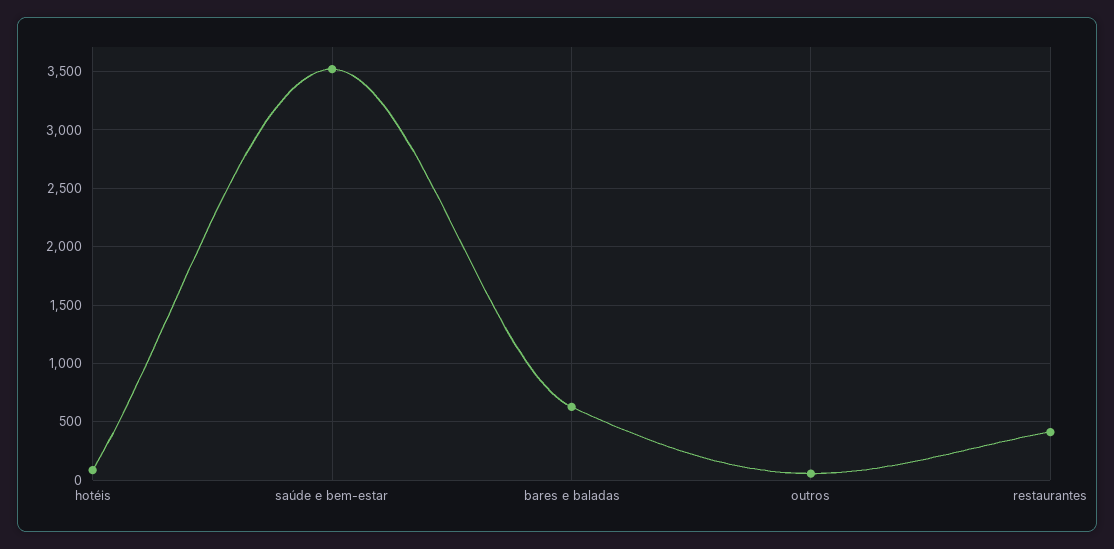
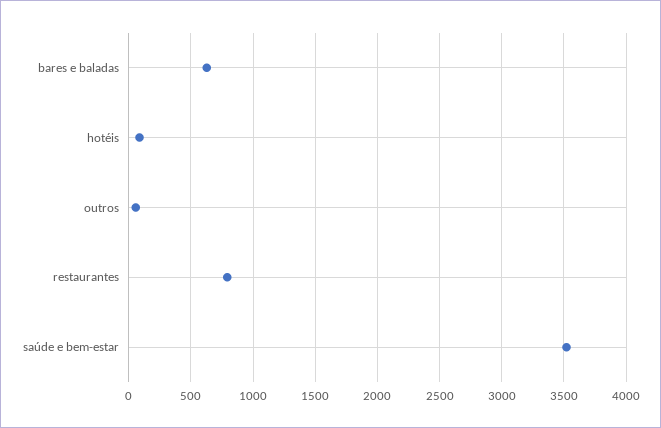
restaurantes: 400 -> 800

